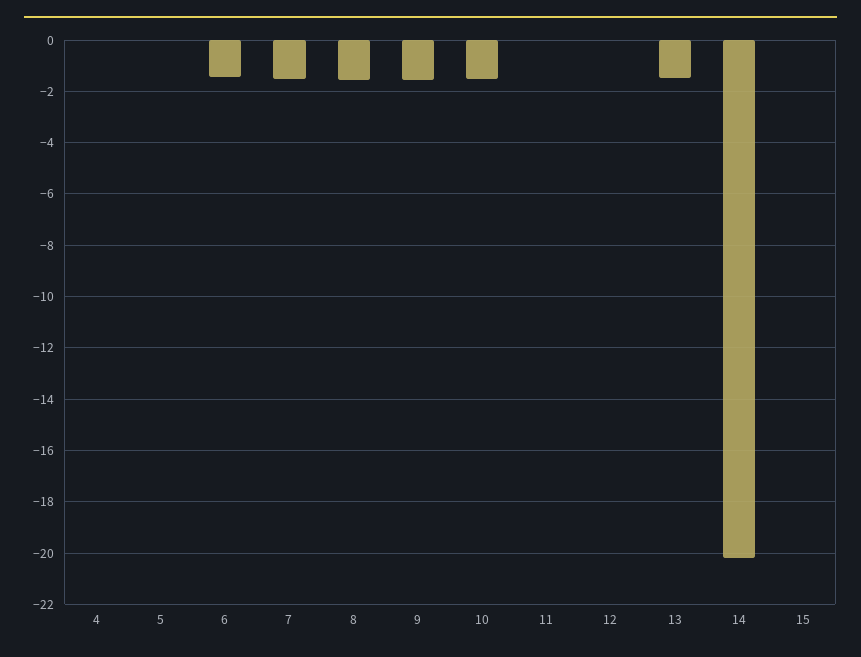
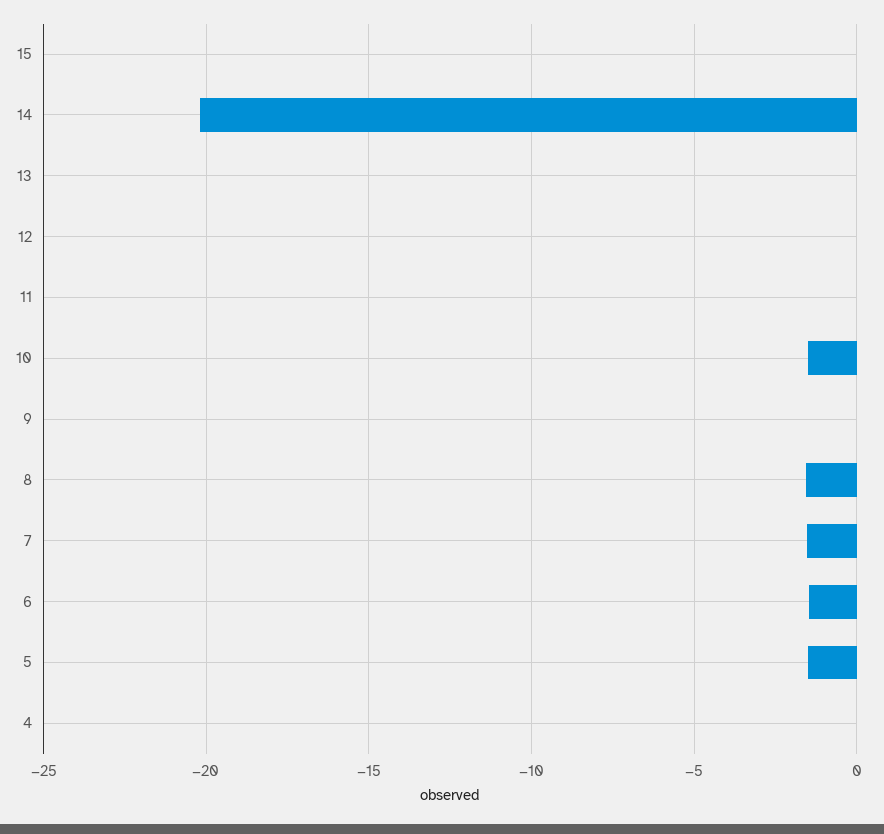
5: 0 -> -1.5
9: -1.5 -> 0
13: -1.5 -> 0

